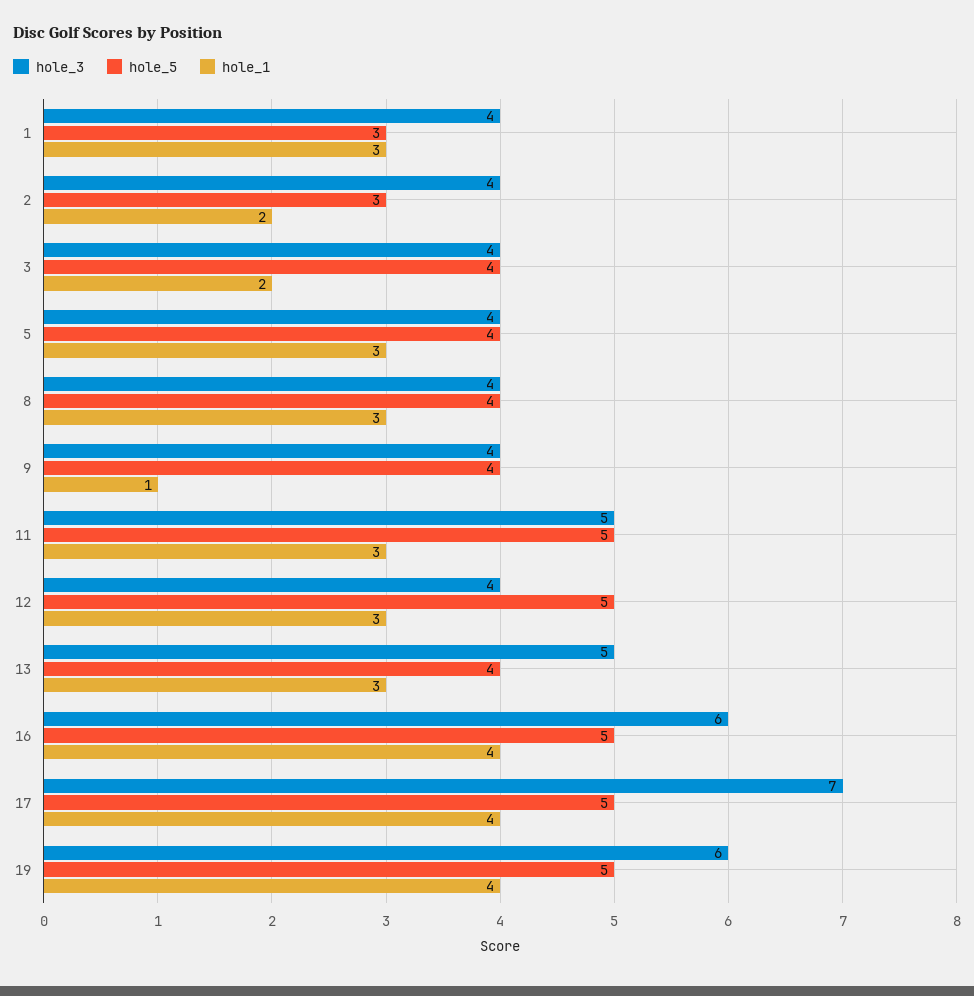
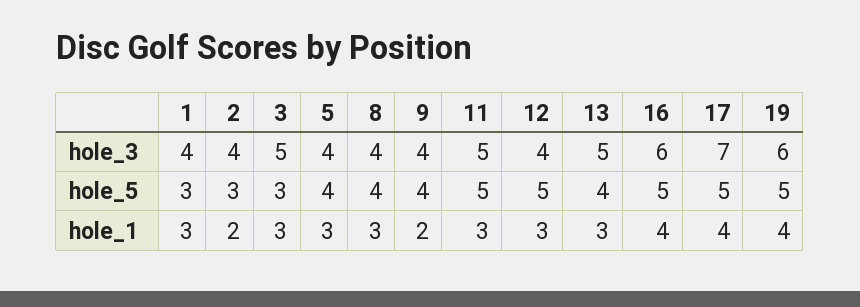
hole_3, 3: 4 -> 5
hole_5, 3: 4 -> 3
hole_1, 3: 2 -> 3
hole_1, 9: 1 -> 2

